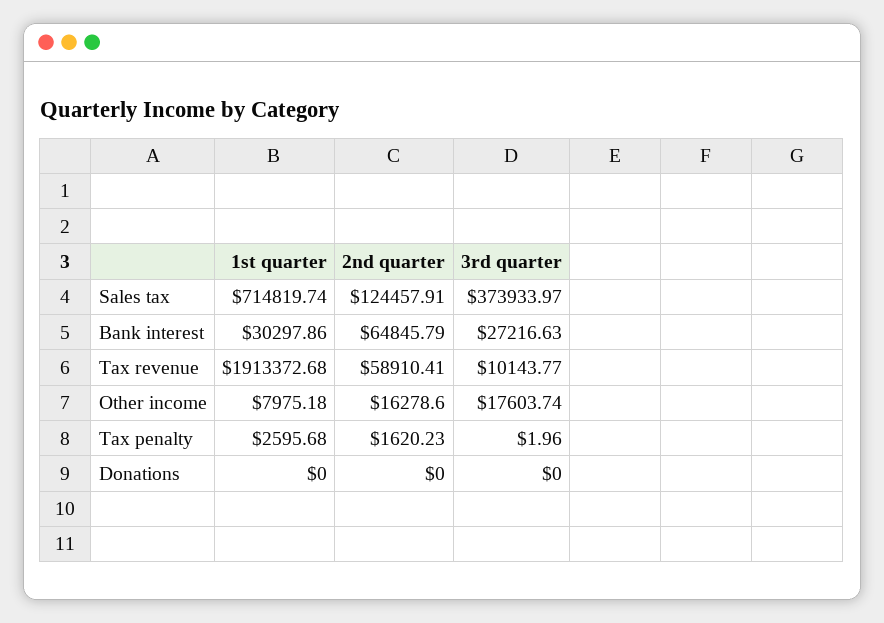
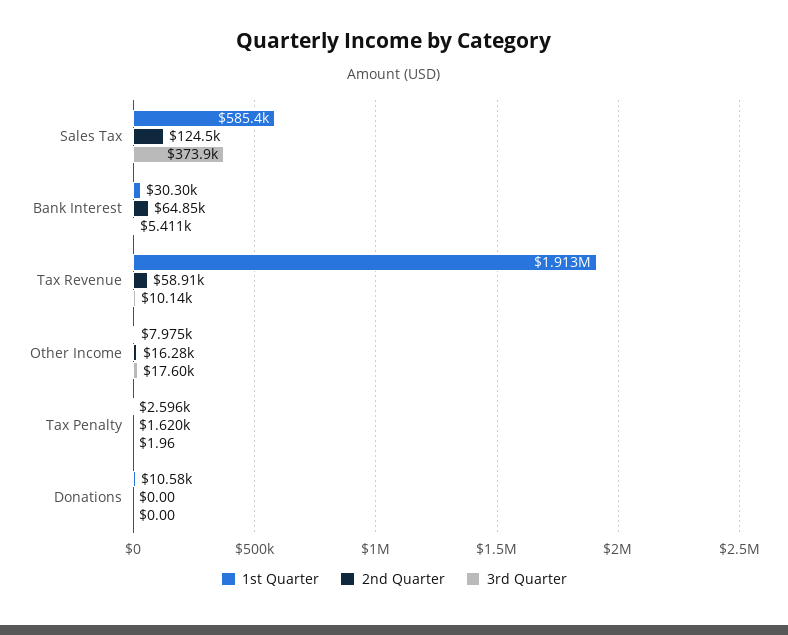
1st quarter, Sales tax: 714819.74 -> 585400
3rd quarter, Bank interest: 27216.63 -> 5411
1st quarter, Donations: 0 -> 10580

